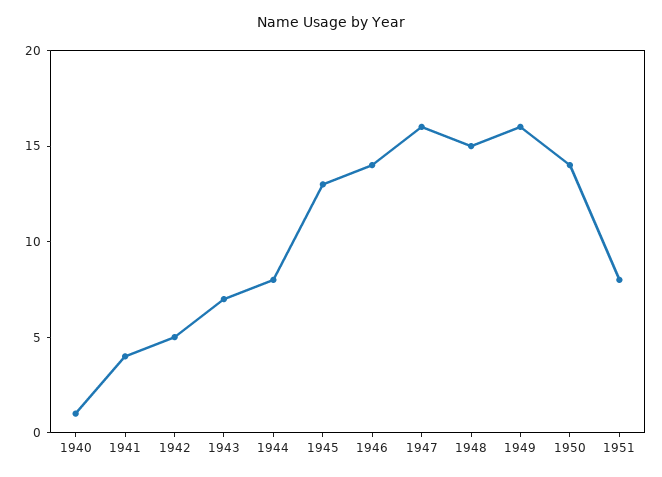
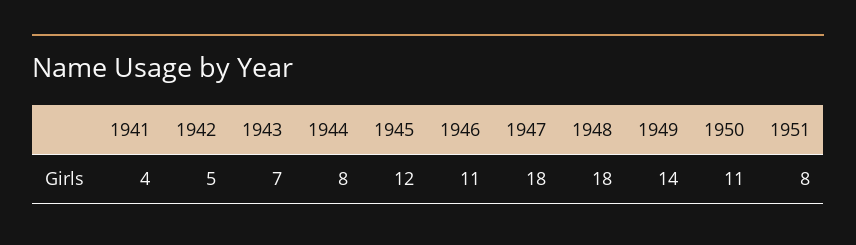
1940: 1 -> none
1945: 13 -> 12
1946: 14 -> 11
1947: 16 -> 18
1948: 15 -> 18
1949: 16 -> 14
1950: 14 -> 11

